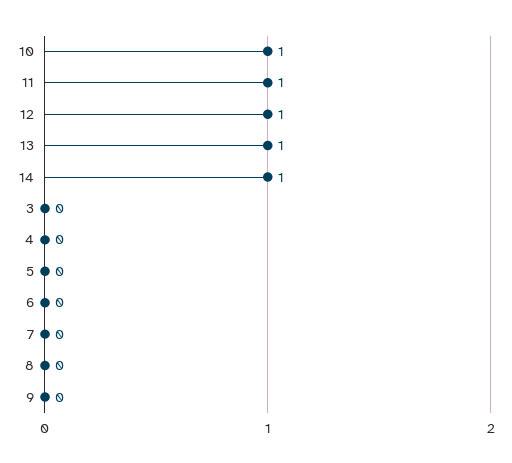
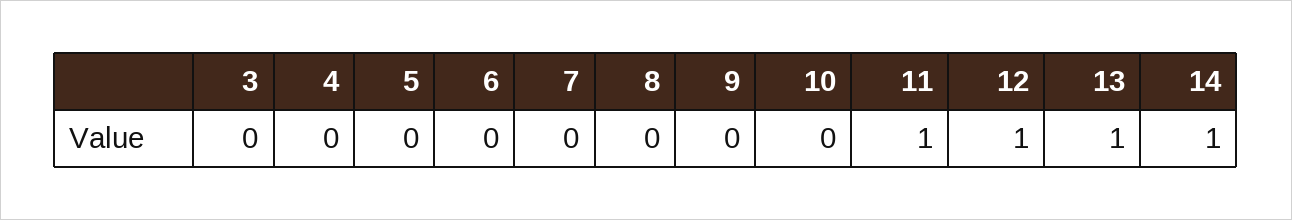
10: 1 -> 0

